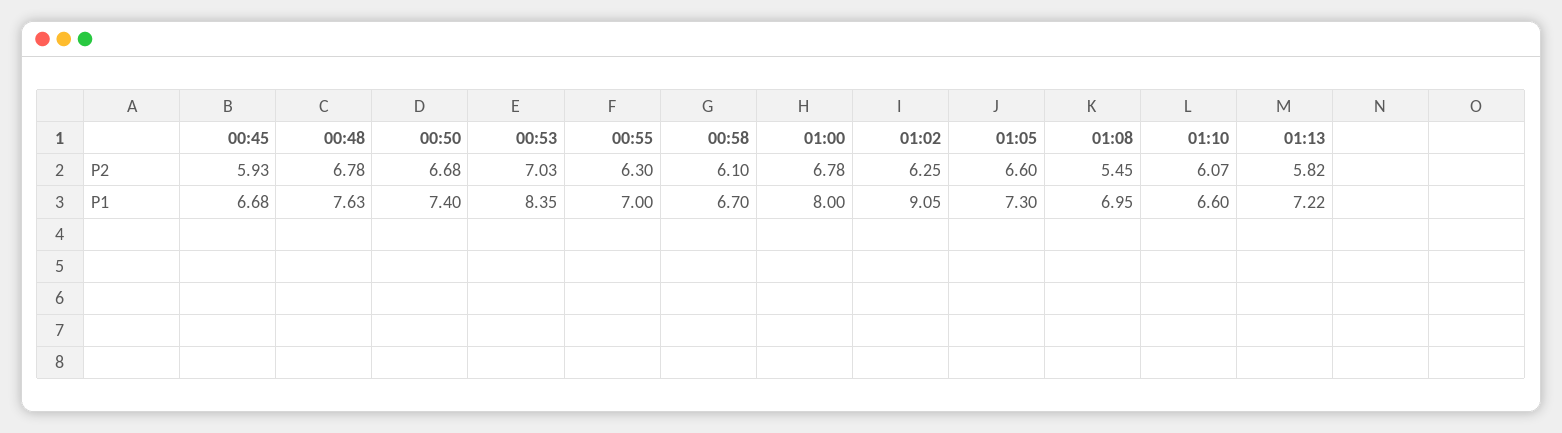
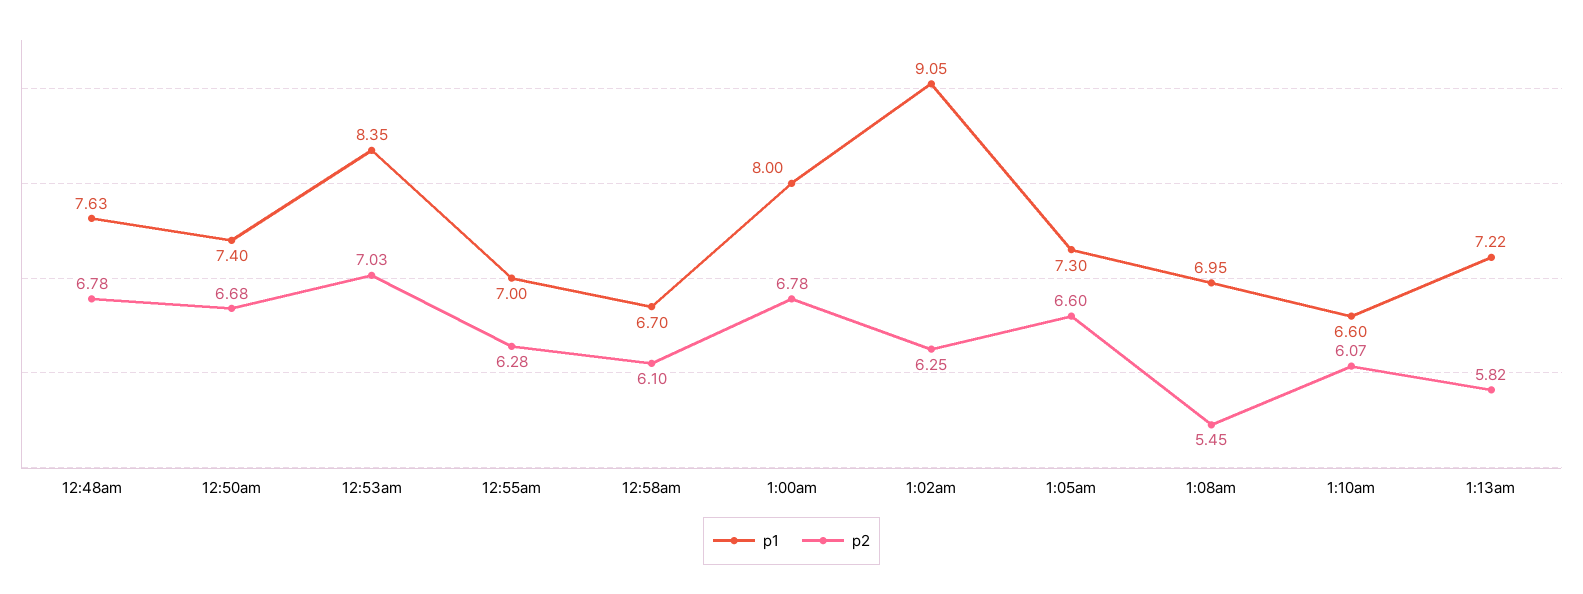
P2, 00:45: 5.93 -> none
P2, 00:55: 6.3 -> 6.28
P1, 00:45: 6.68 -> none

